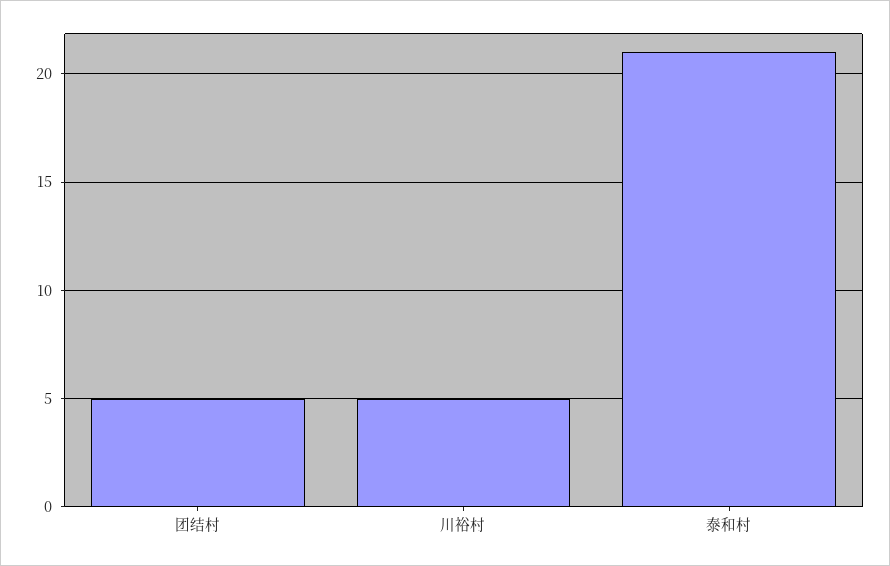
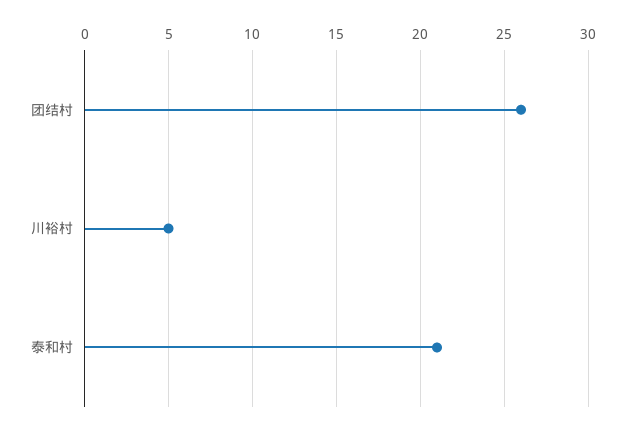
团结村: 5 -> 26

